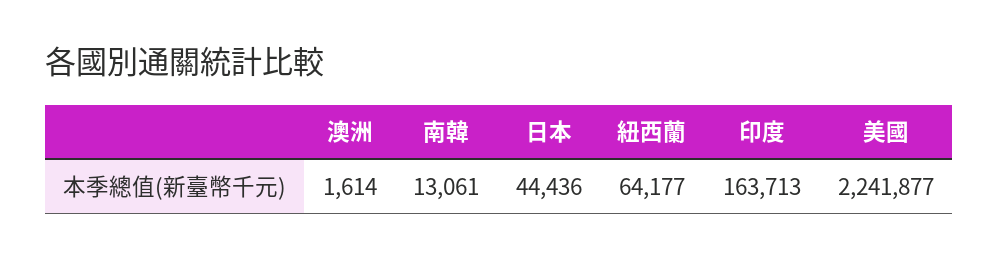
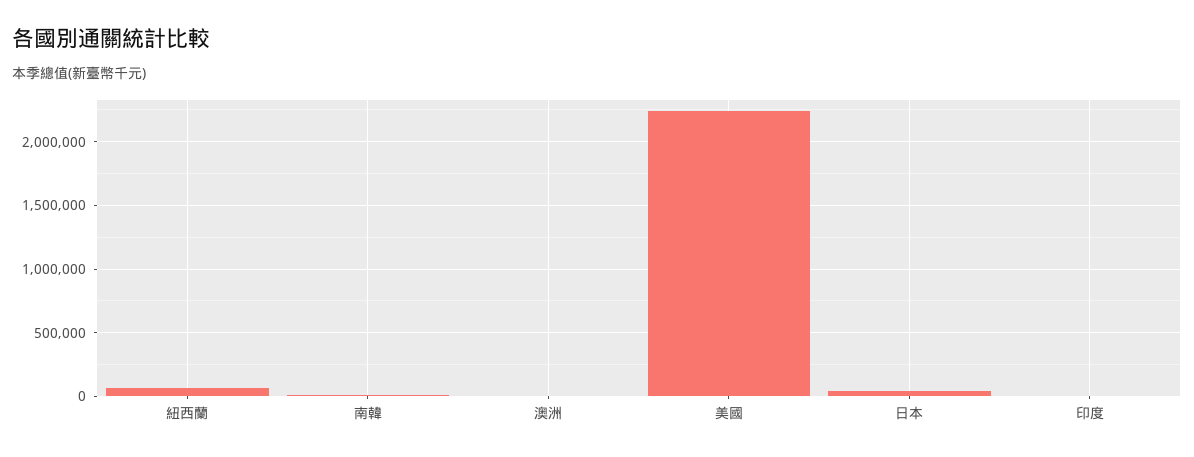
印度: 163713 -> 0

